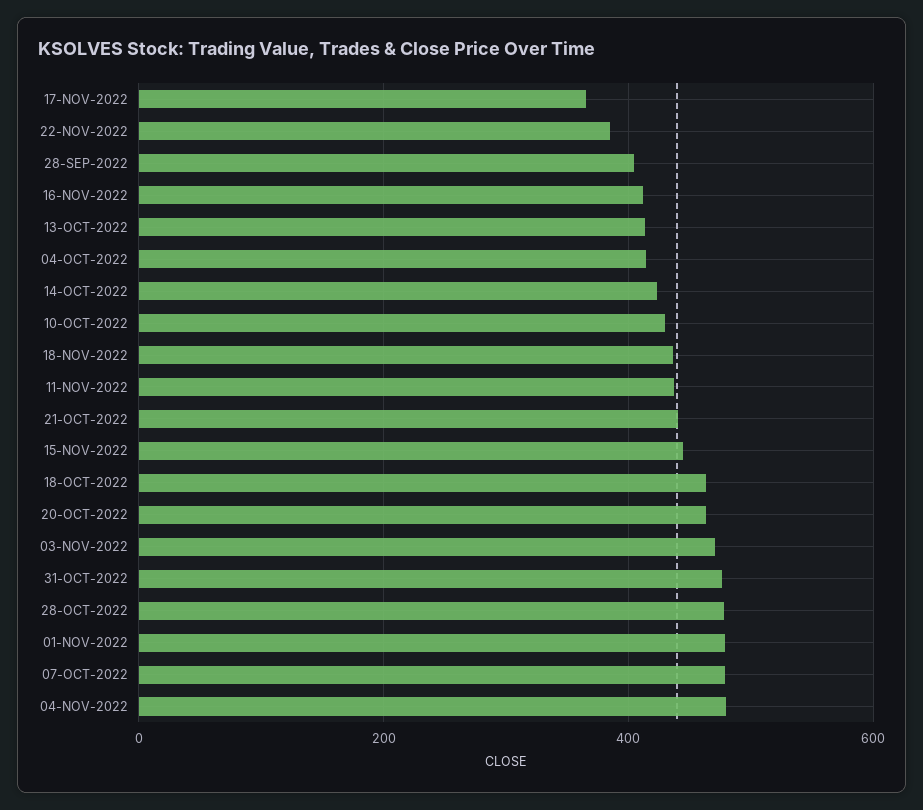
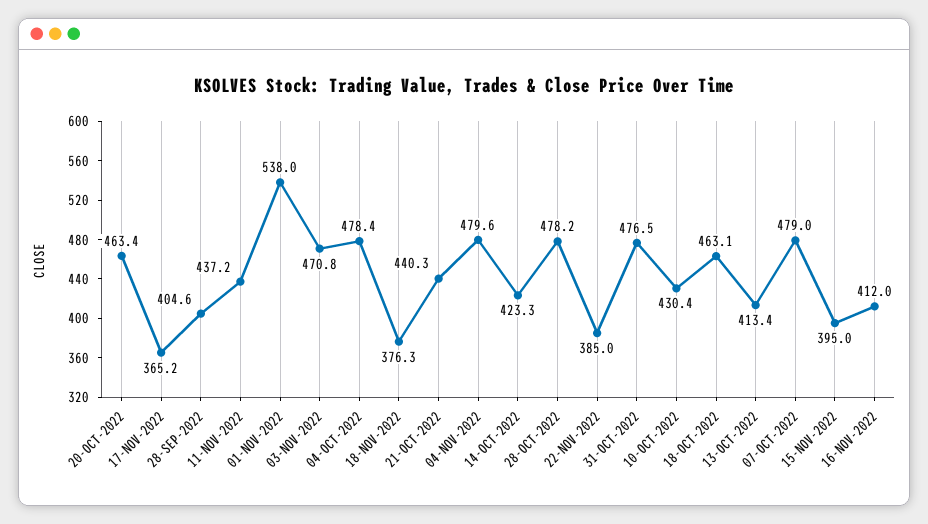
04-OCT-2022: 420 -> 478.4
18-NOV-2022: 440 -> 376.3
15-NOV-2022: 440 -> 395
01-NOV-2022: 480 -> 538

